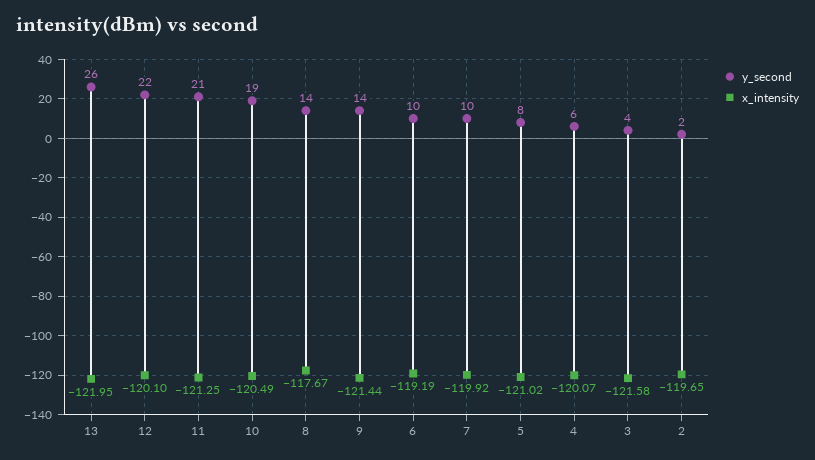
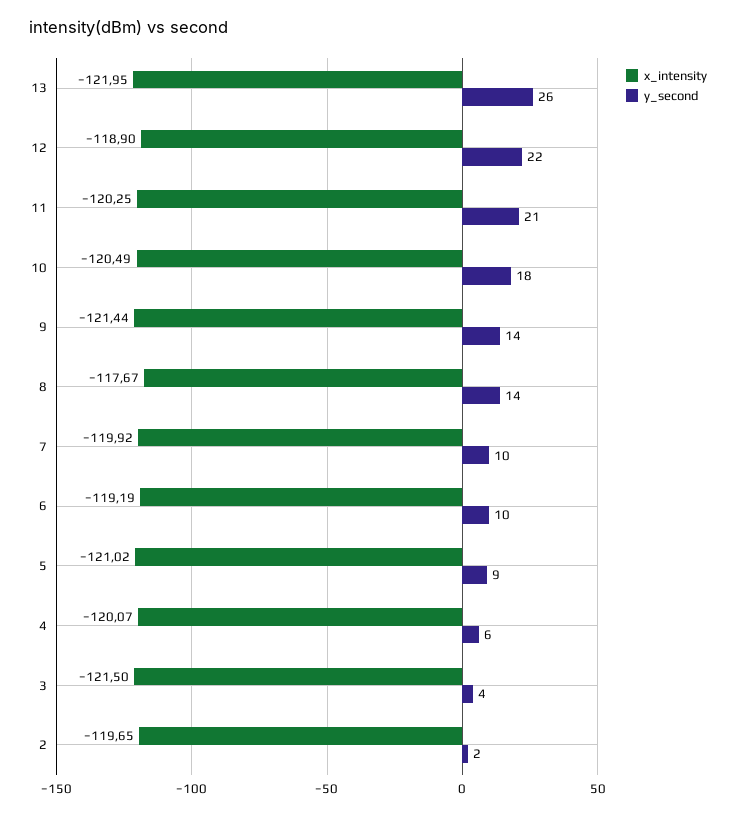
x_intensity, 12: -120.1 -> -118.9
x_intensity, 11: -121.25 -> -120.25
y_second, 10: 19 -> 18
y_second, 5: 8 -> 9
x_intensity, 3: -121.58 -> -121.5

